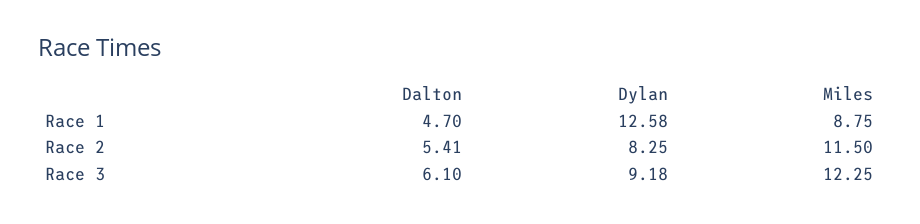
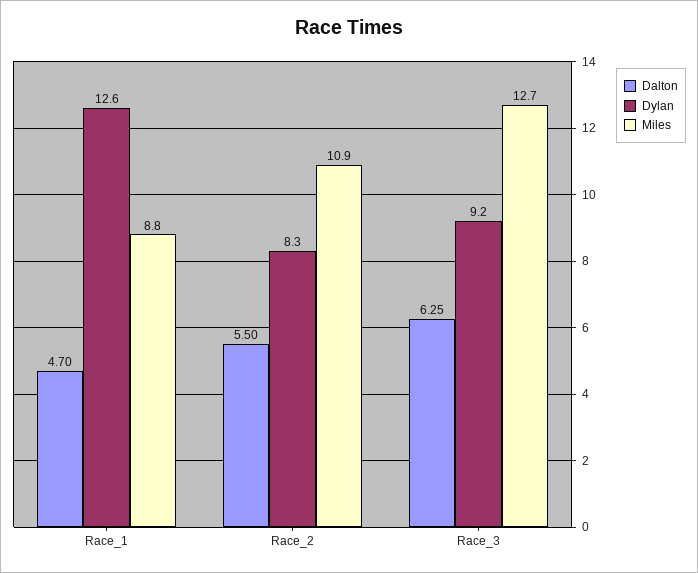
Dalton, Race 2: 5.41 -> 5.5
Miles, Race 2: 11.5 -> 10.9
Dalton, Race 3: 6.1 -> 6.25
Miles, Race 3: 12.25 -> 12.7

